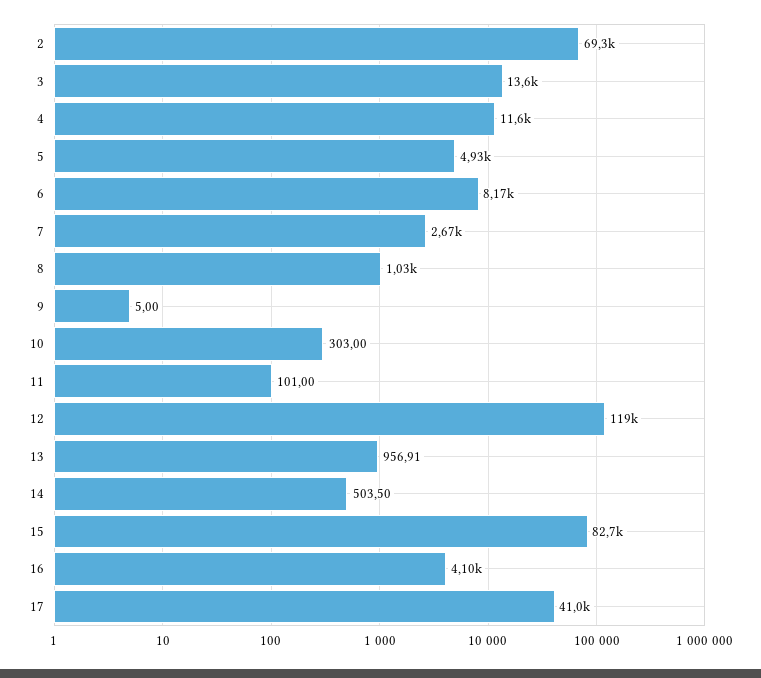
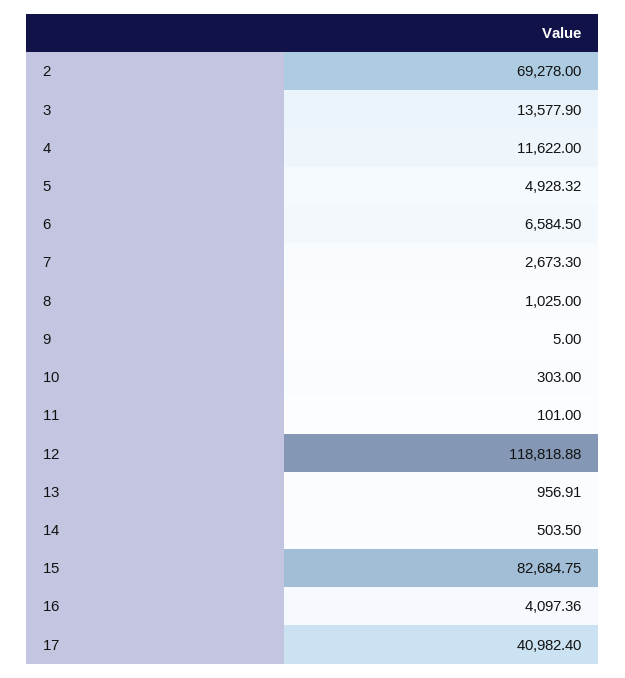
6: 8170 -> 6584.5

